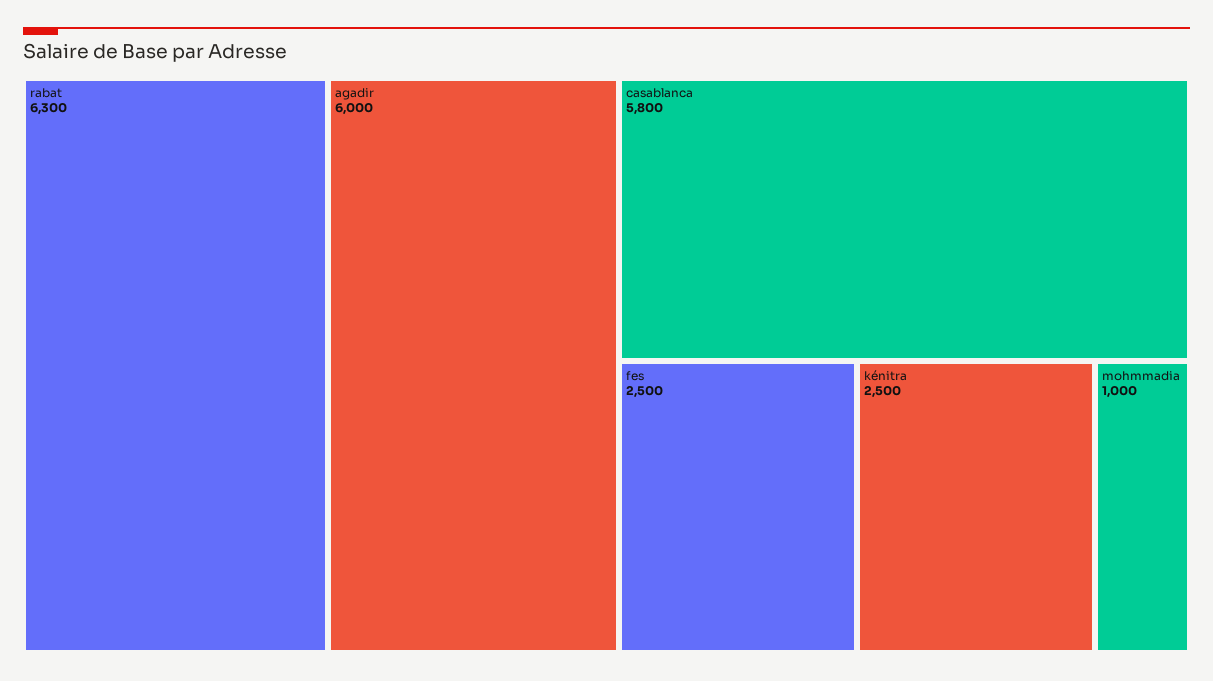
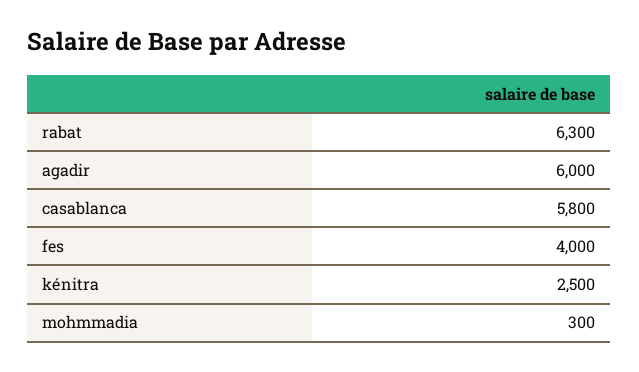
fes: 2500 -> 4000
mohmmadia: 1000 -> 300

